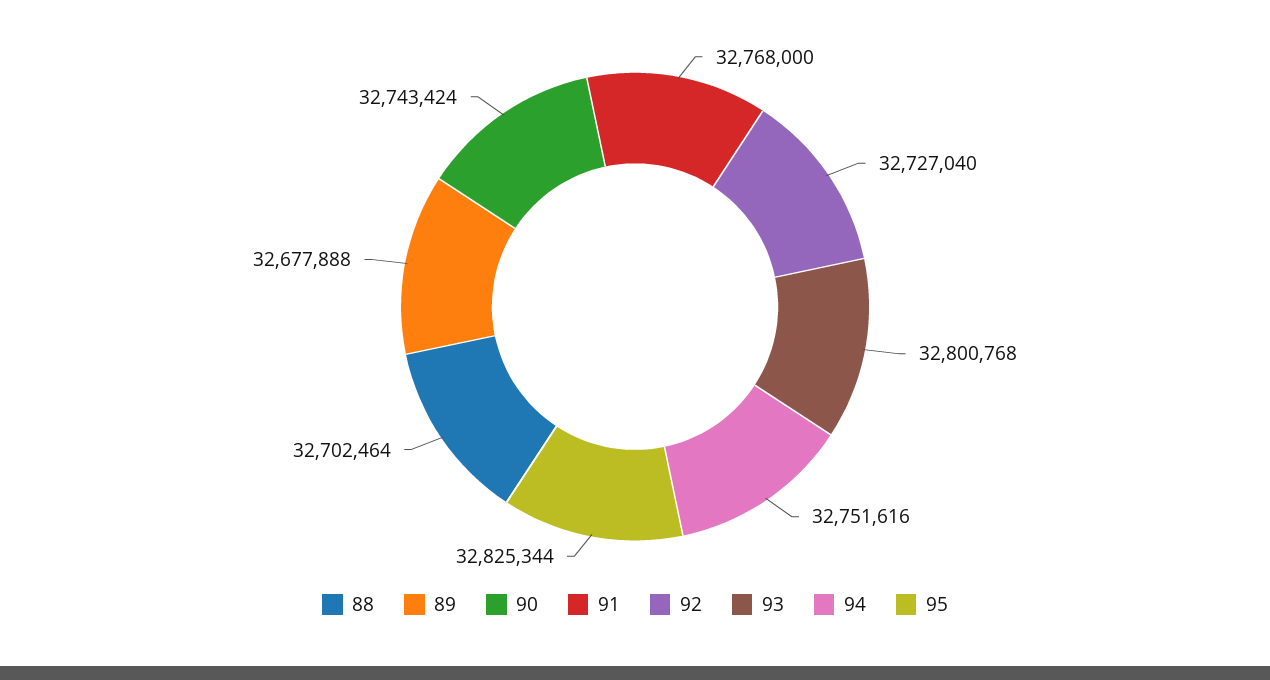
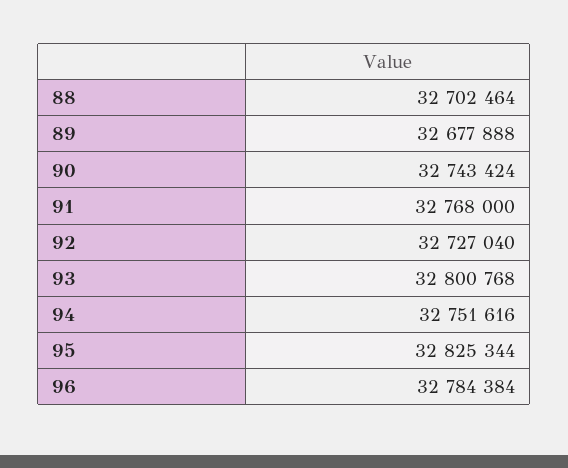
96: none -> 32784384

